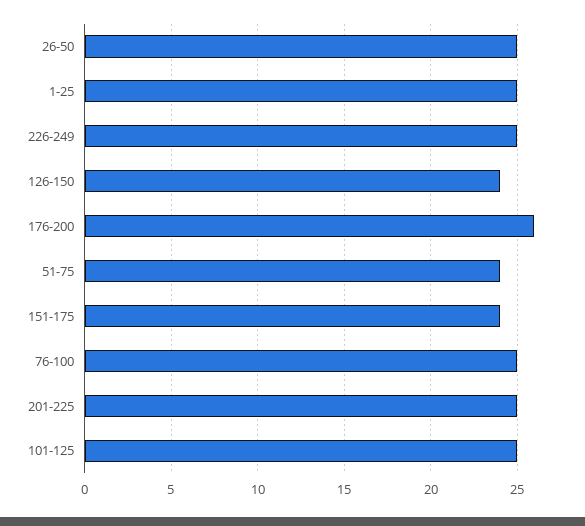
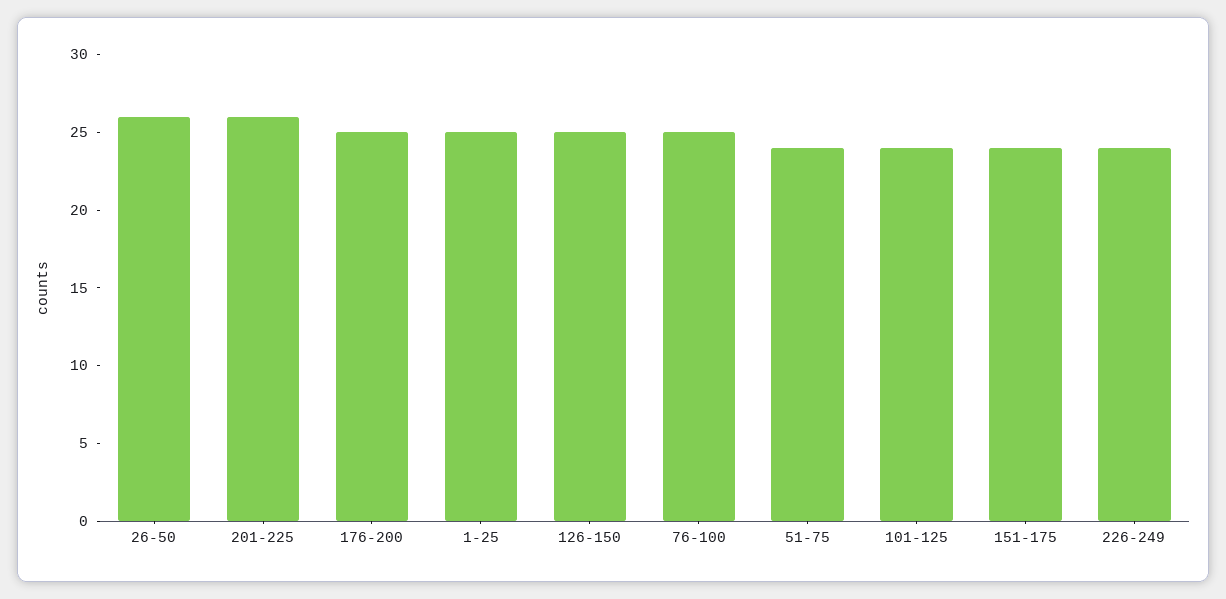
26-50: 25 -> 26
226-249: 25 -> 24
126-150: 24 -> 25
176-200: 26 -> 25
201-225: 25 -> 26
101-125: 25 -> 24

